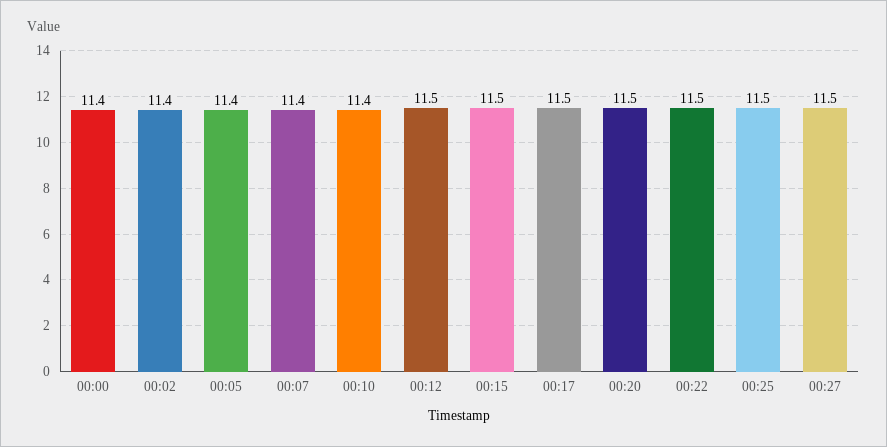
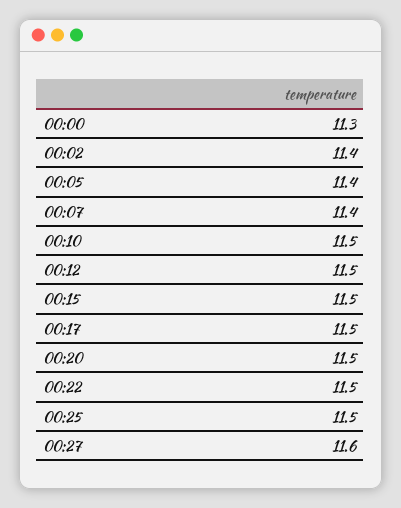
00:00: 11.4 -> 11.3
00:10: 11.4 -> 11.5
00:27: 11.5 -> 11.6

